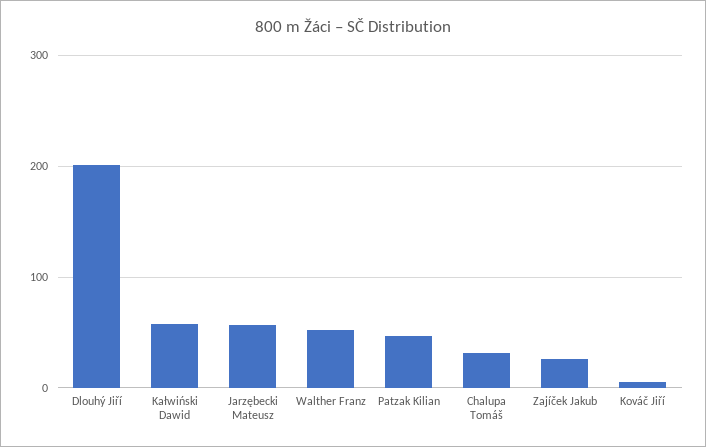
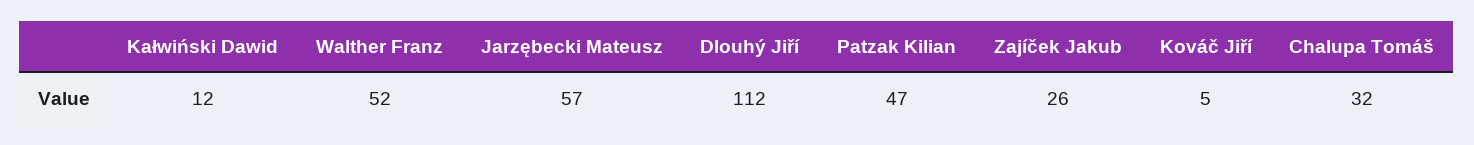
Dlouhý Jiří: 200 -> 112
Kałwiński Dawid: 60 -> 12

